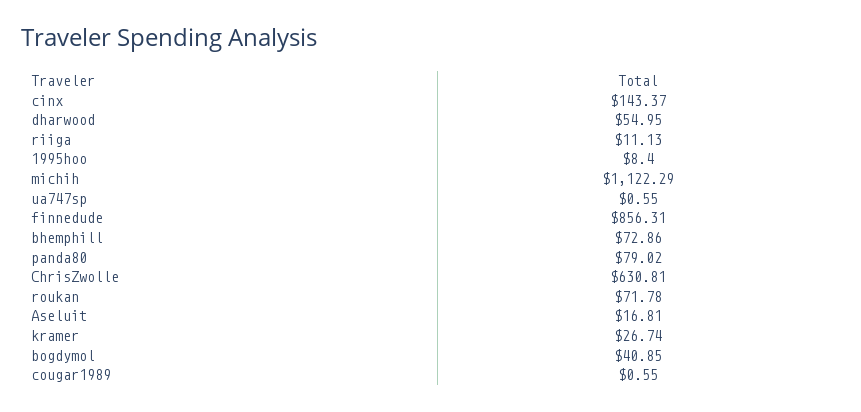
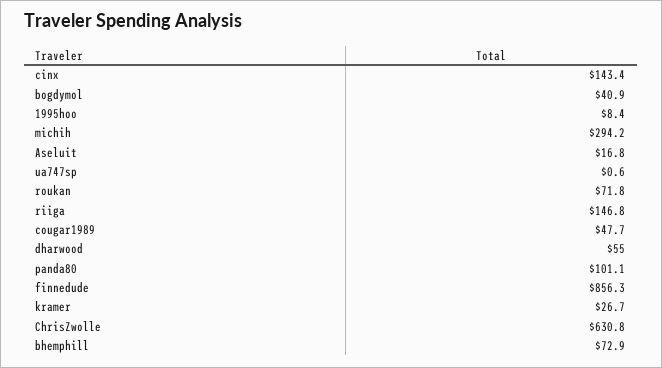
riiga: 11.13 -> 146.8
michih: 1122.29 -> 294.2
panda80: 79.02 -> 101.1
cougar1989: 0.55 -> 47.7

